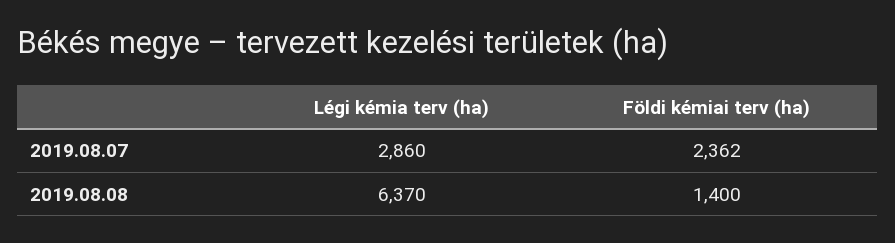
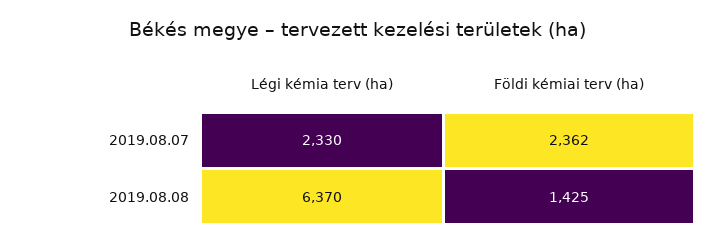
Légi kémia terv (ha), 2019.08.07: 2860 -> 2330
Földi kémiai terv (ha), 2019.08.08: 1400 -> 1425

